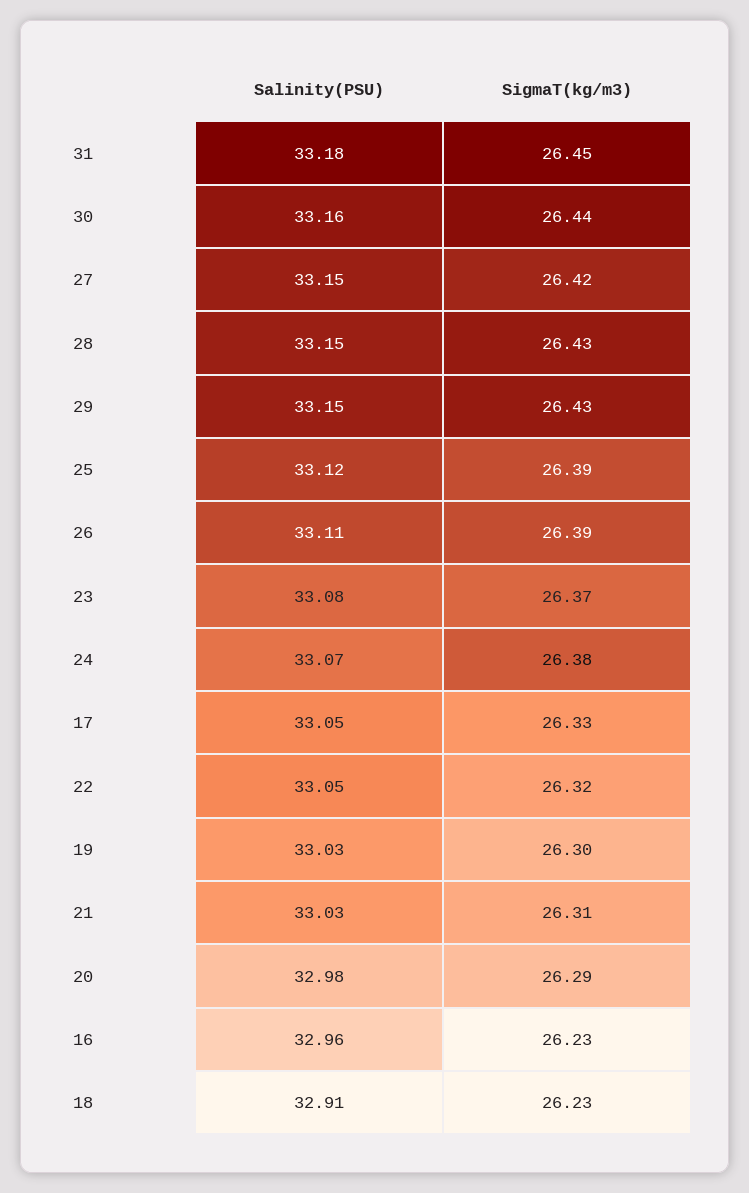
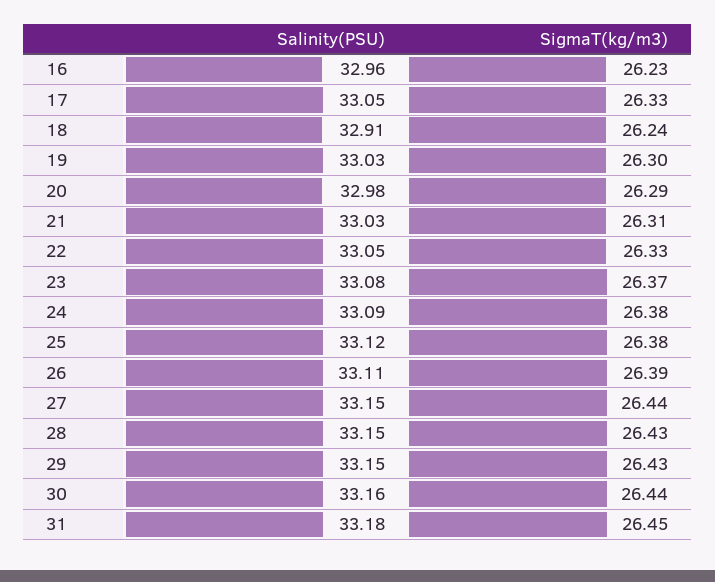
SigmaT(kg/m3), 27: 26.42 -> 26.44
SigmaT(kg/m3), 25: 26.39 -> 26.38
Salinity(PSU), 24: 33.07 -> 33.09
SigmaT(kg/m3), 22: 26.32 -> 26.33
SigmaT(kg/m3), 18: 26.23 -> 26.24

